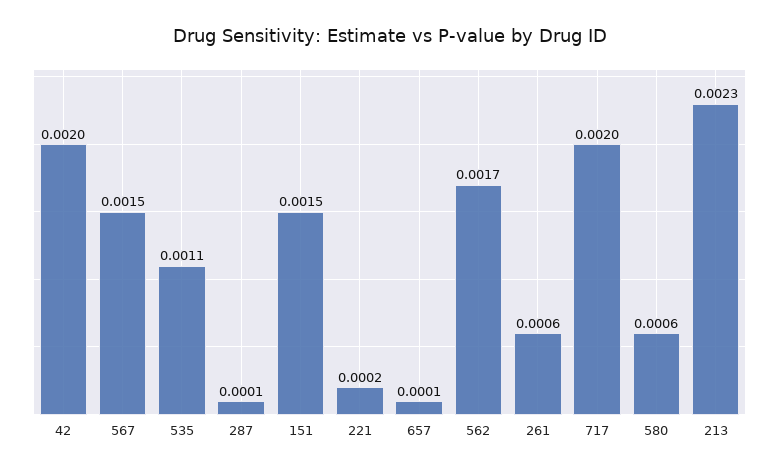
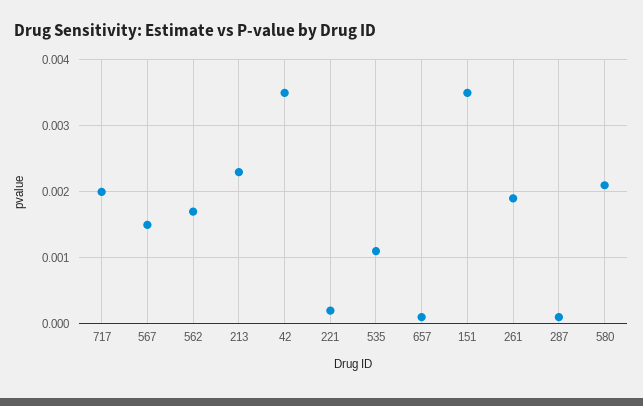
42: 0.002 -> 0.0035
151: 0.0015 -> 0.0035
261: 0.0006 -> 0.0019
580: 0.0006 -> 0.0021

